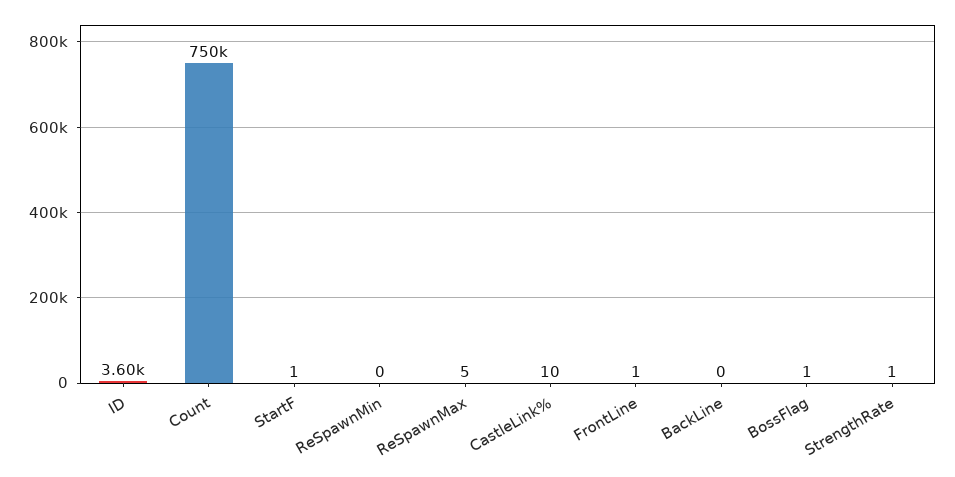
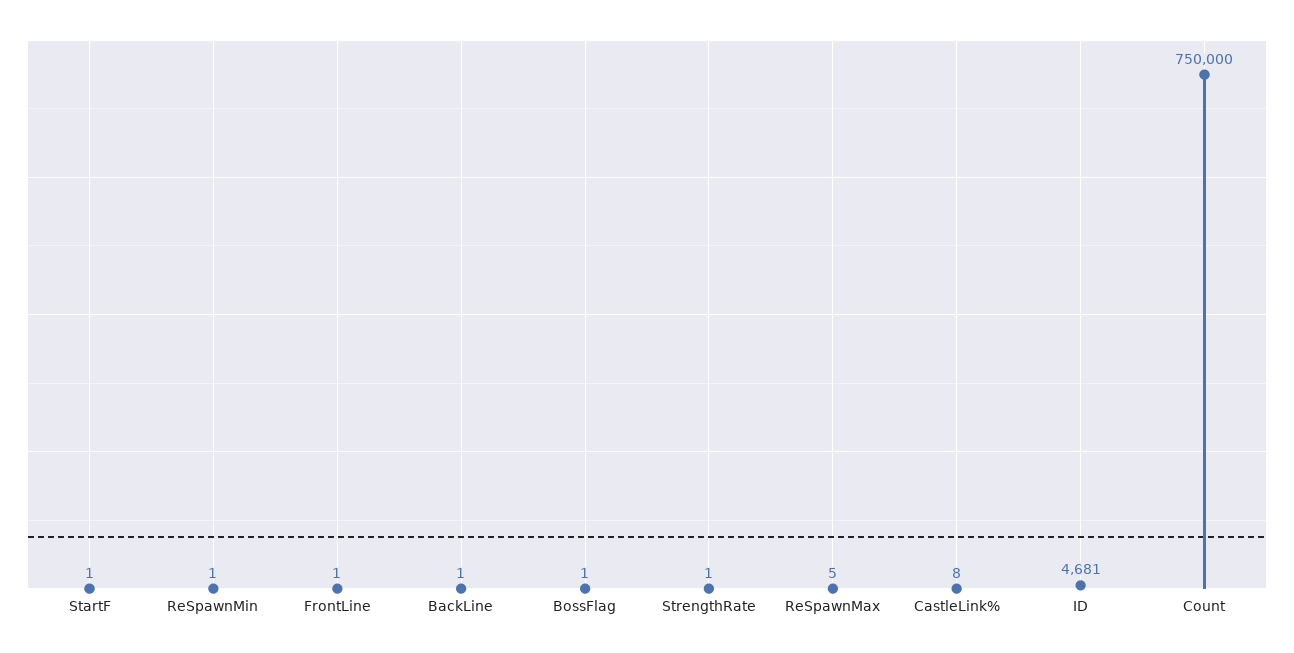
ID: 3600 -> 4681
ReSpawnMin: 0 -> 1
CastleLink%: 10 -> 8
BackLine: 0 -> 1

